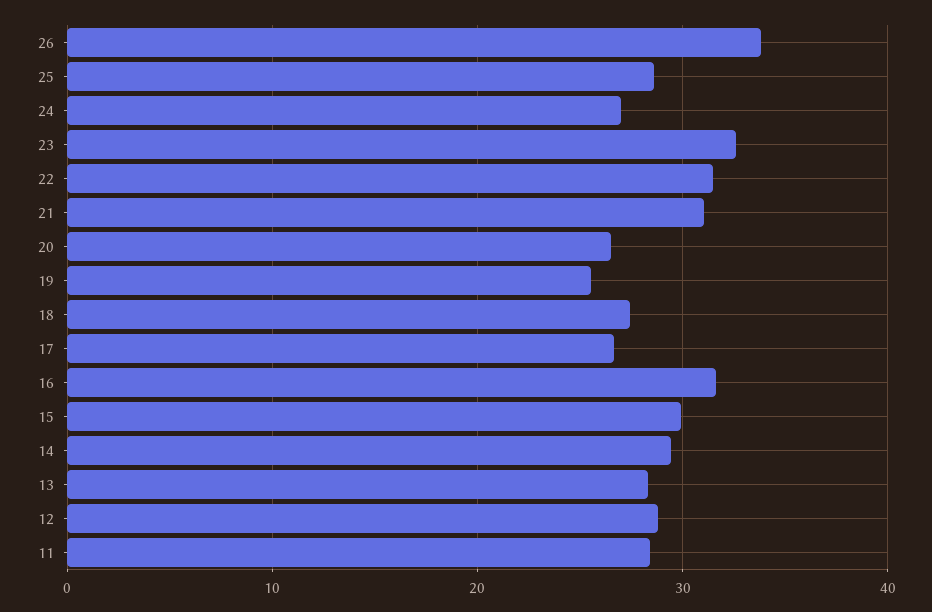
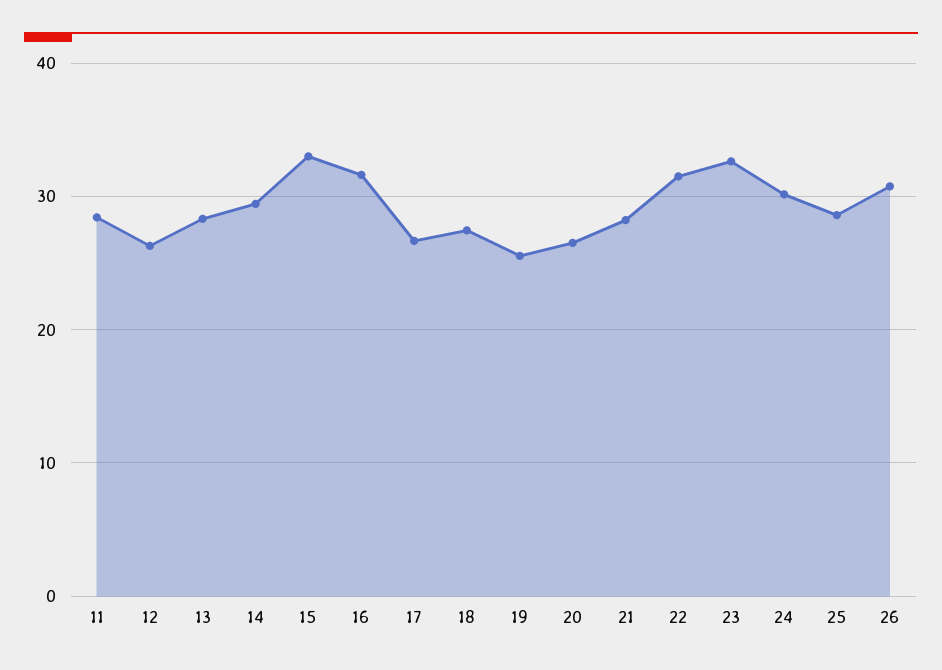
26: 34 -> 31
24: 27 -> 30
21: 31 -> 28
15: 30 -> 33
12: 29 -> 26

